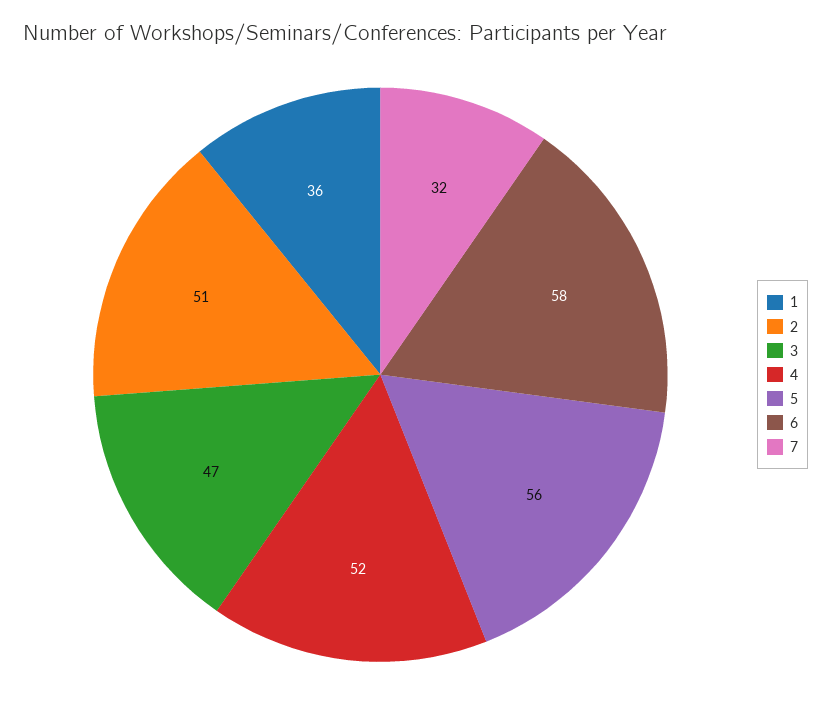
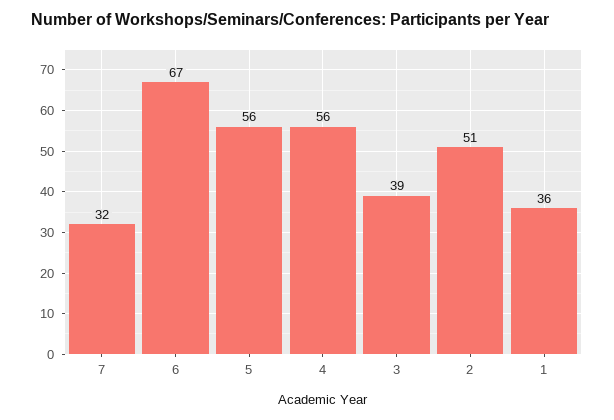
3: 47 -> 39
4: 52 -> 56
6: 58 -> 67

